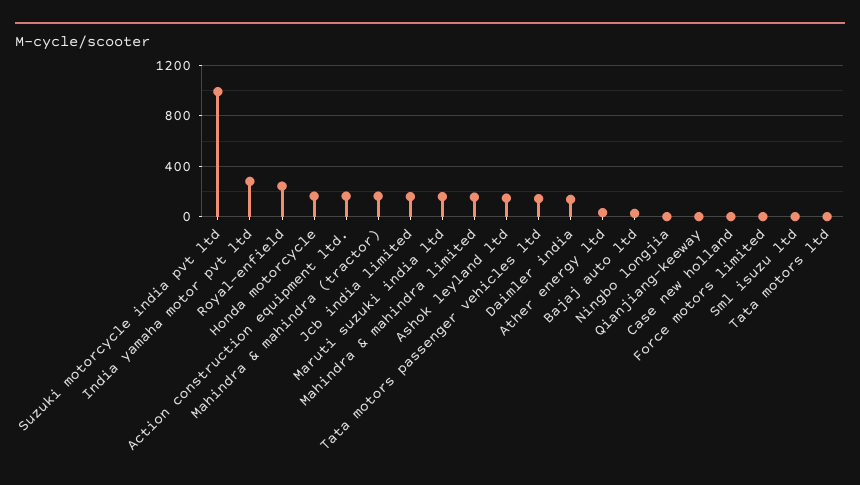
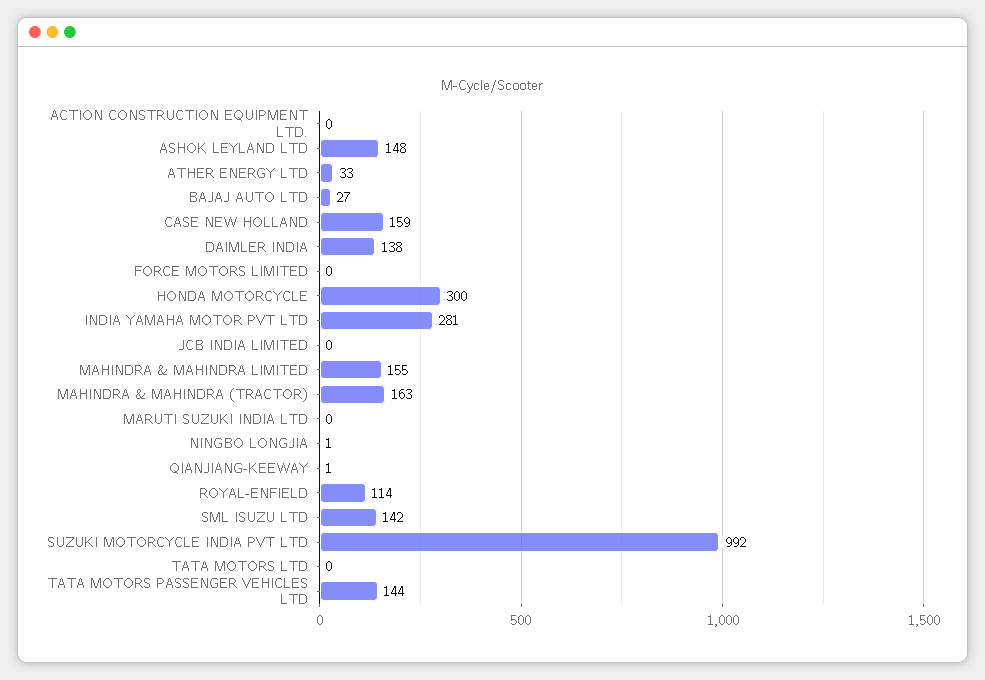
Royal-enfield: 250 -> 114
Honda motorcycle: 150 -> 300
Action construction equipment ltd.: 150 -> 0
Jcb india limited: 150 -> 0
Maruti suzuki india ltd: 150 -> 0
Case new holland: 0 -> 159
Sml isuzu ltd: 0 -> 142

